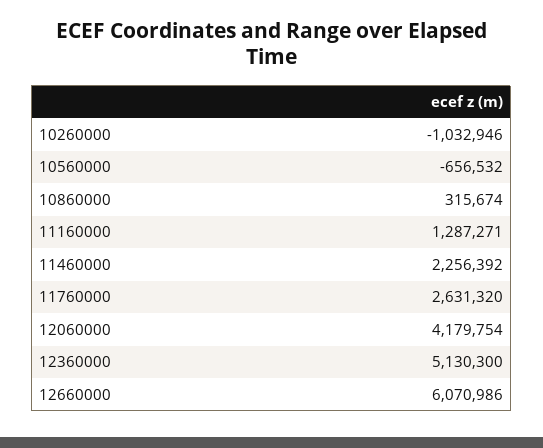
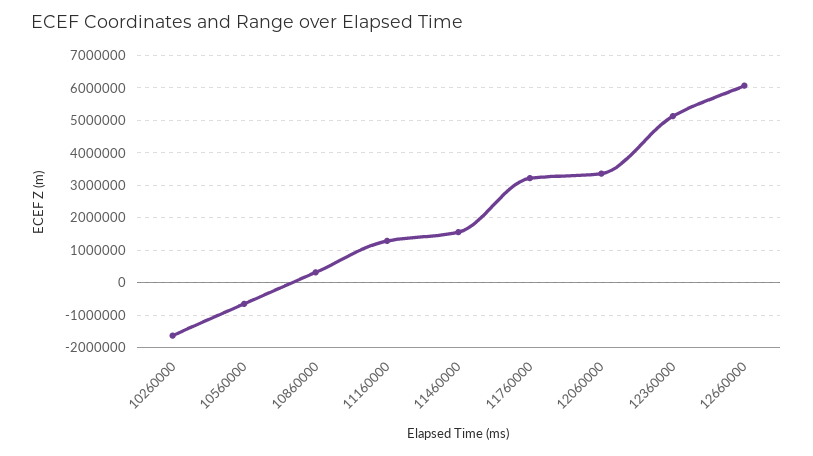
10260000: -1032946 -> -1600000
11460000: 2256392 -> 1600000
11760000: 2631320 -> 3200000
12060000: 4179754 -> 3400000

